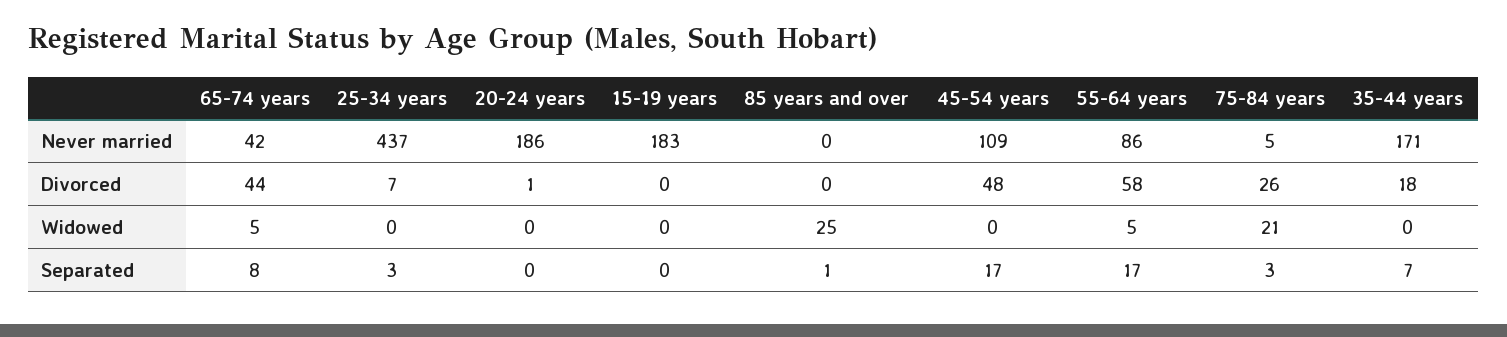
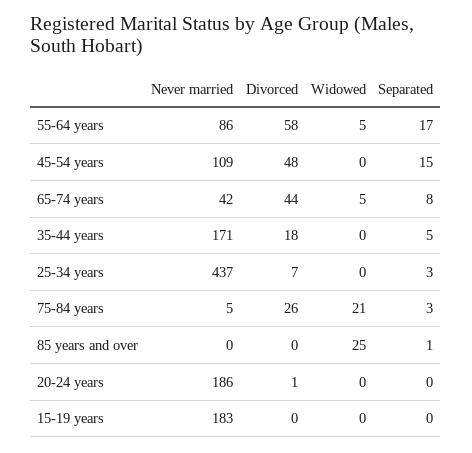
45-54 years, Separated: 17 -> 15
35-44 years, Separated: 7 -> 5

